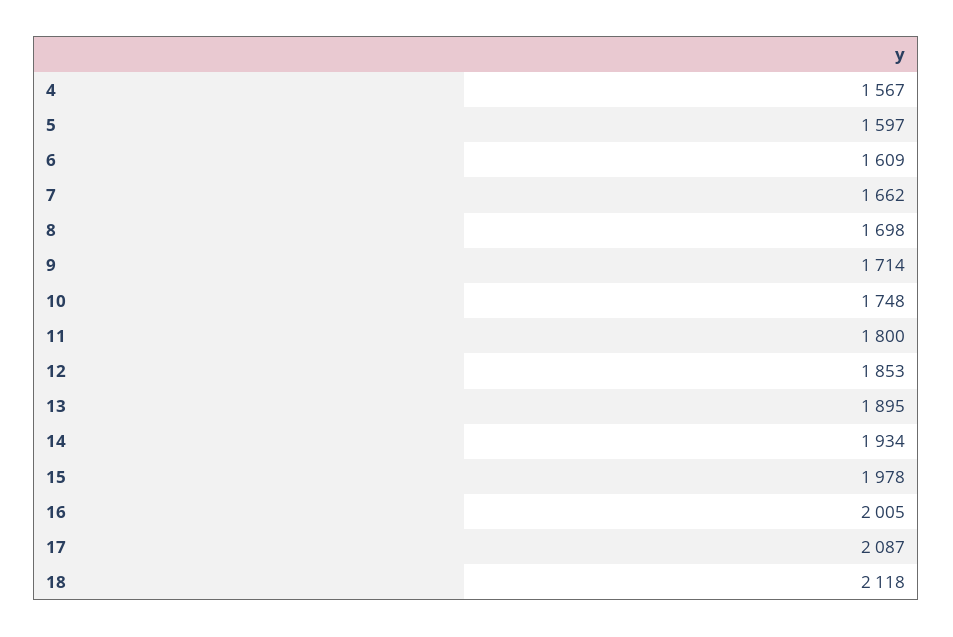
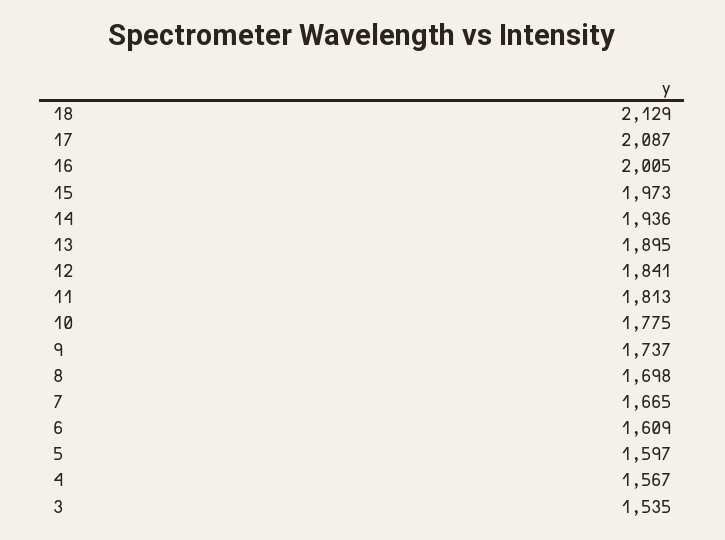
7: 1662 -> 1665
9: 1714 -> 1737
10: 1748 -> 1775
11: 1800 -> 1813
12: 1853 -> 1841
14: 1934 -> 1936
15: 1978 -> 1973
18: 2118 -> 2129
3: none -> 1535

